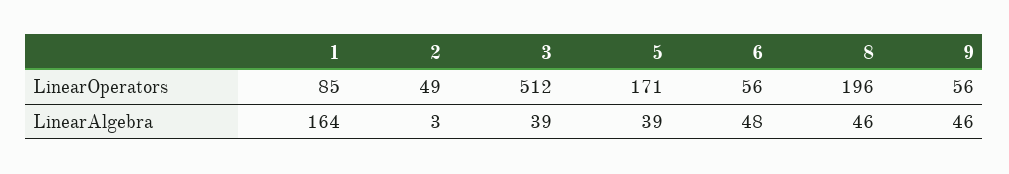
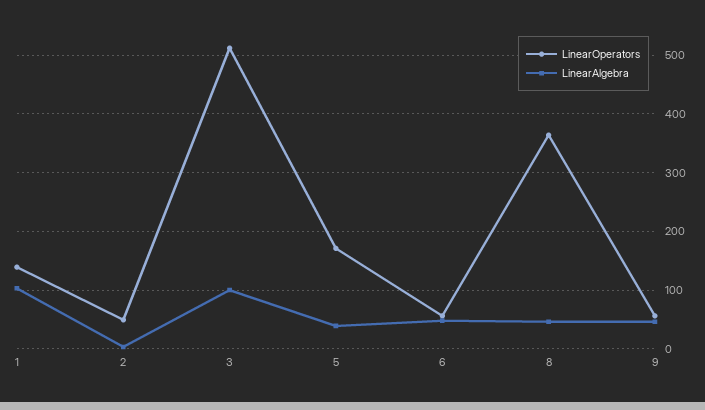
LinearOperators, 1: 85 -> 140
LinearOperators, 8: 196 -> 360
LinearAlgebra, 1: 164 -> 100
LinearAlgebra, 3: 39 -> 100

